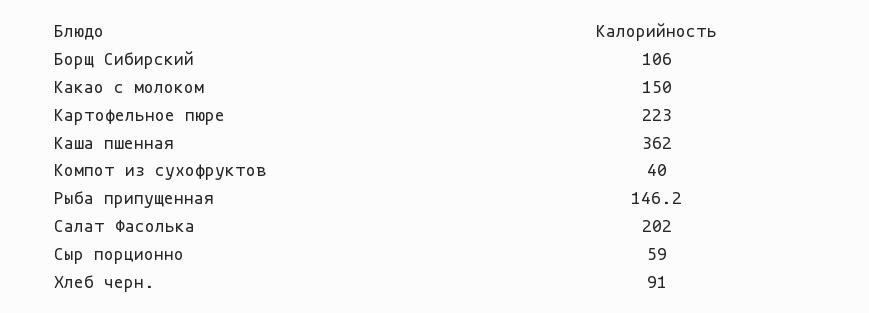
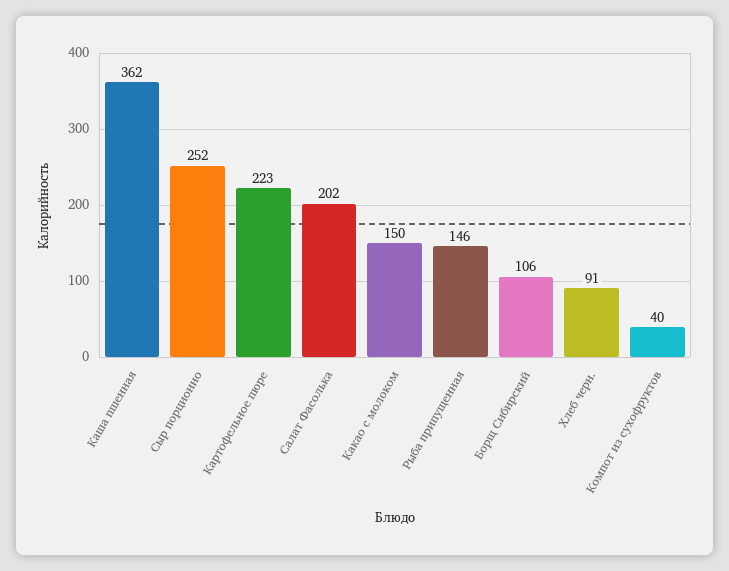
Сыр порционно: 59 -> 252

